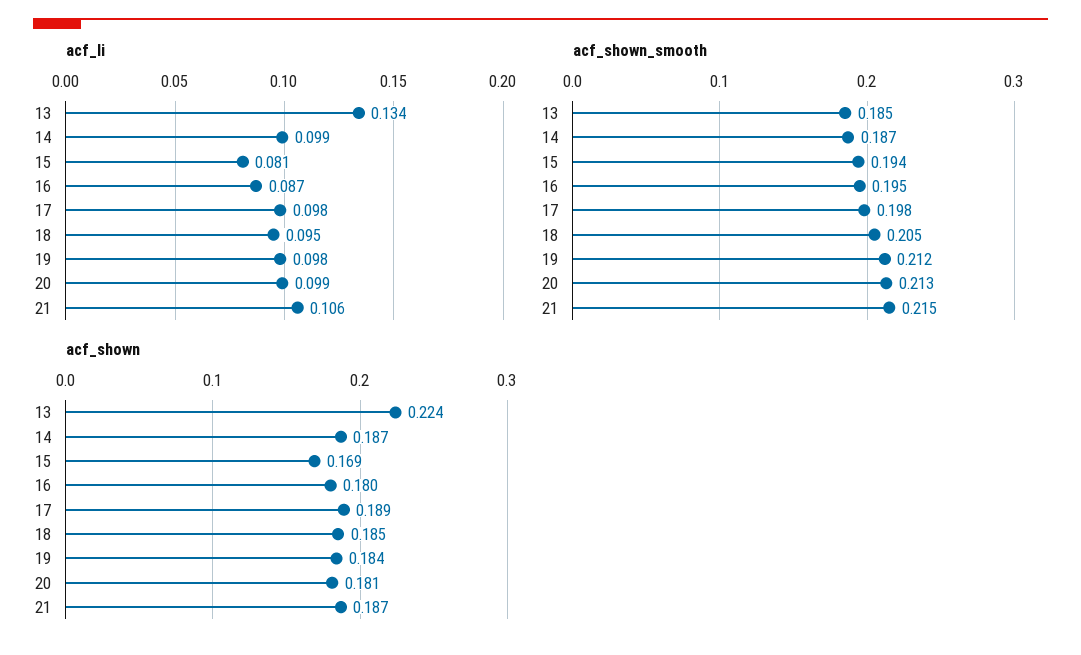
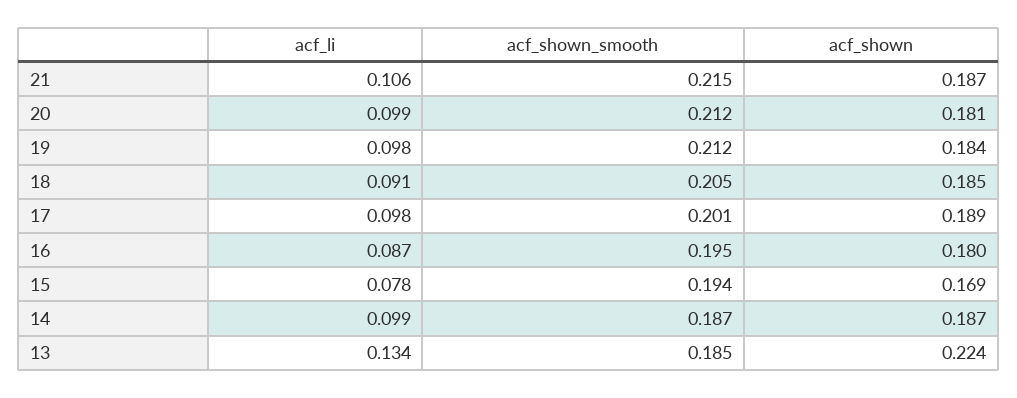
acf_li, 15: 0.081 -> 0.078
acf_li, 18: 0.095 -> 0.091
acf_shown_smooth, 17: 0.198 -> 0.201
acf_shown_smooth, 20: 0.213 -> 0.212

